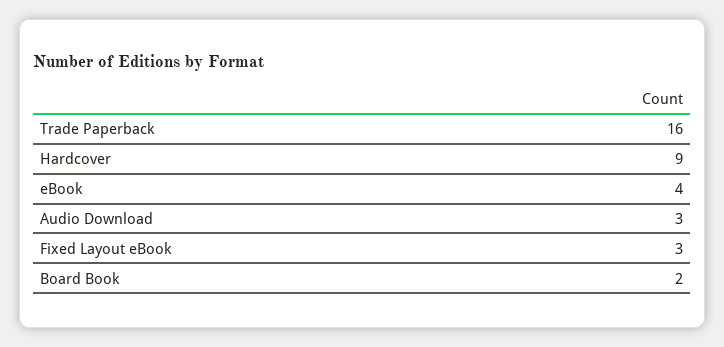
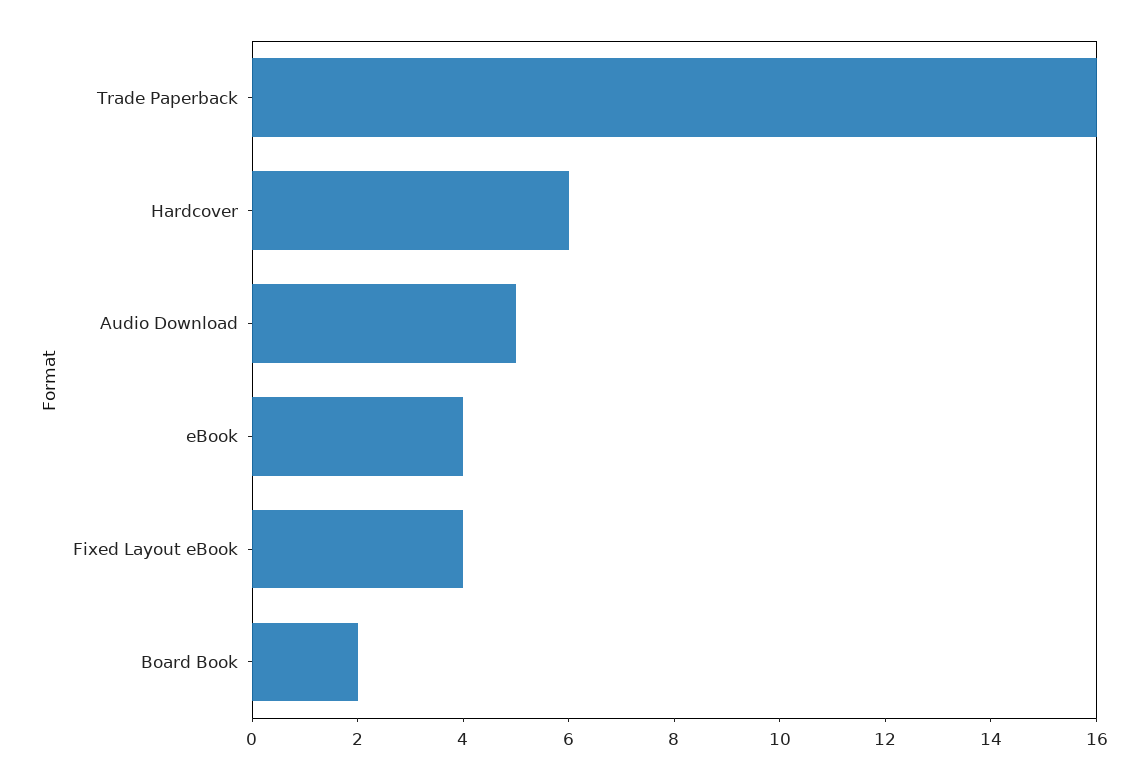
Hardcover: 9 -> 6
Audio Download: 3 -> 5
Fixed Layout eBook: 3 -> 4

